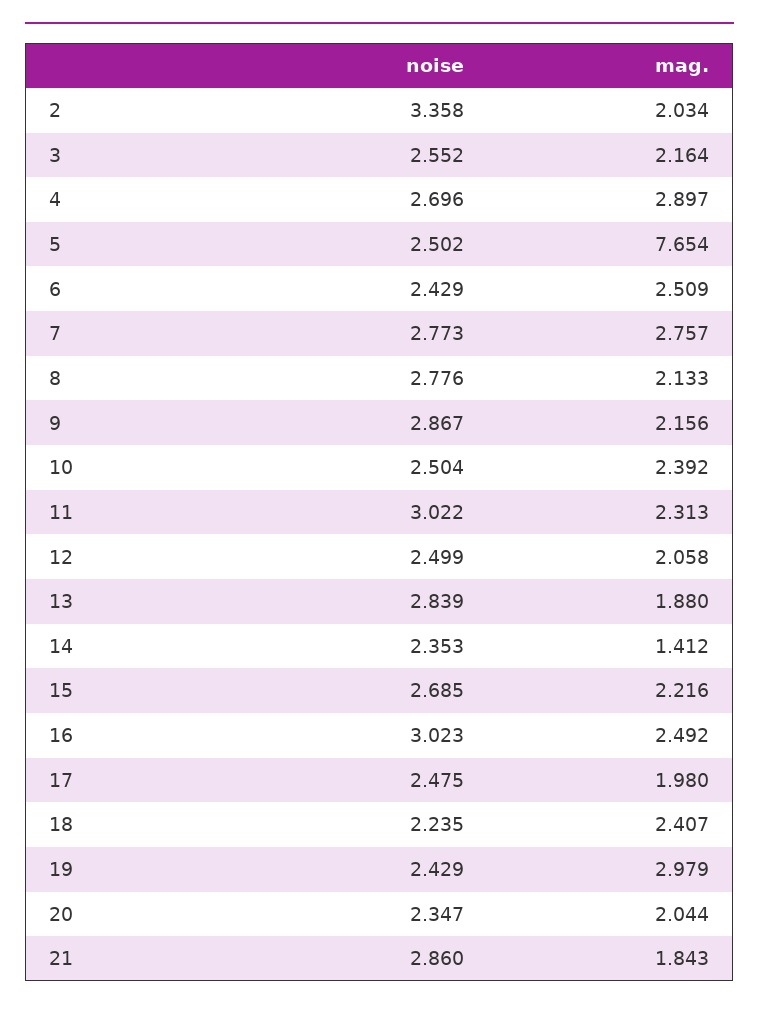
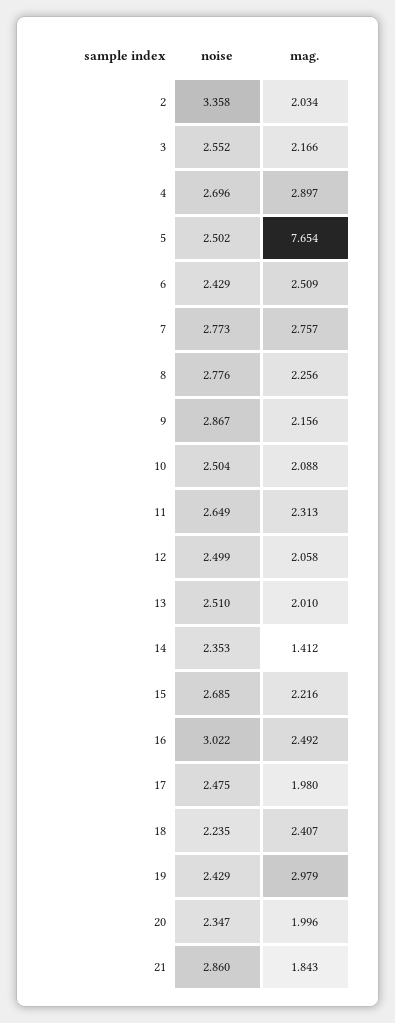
mag., 3: 2.164 -> 2.166
mag., 8: 2.133 -> 2.256
mag., 10: 2.392 -> 2.088
noise, 11: 3.022 -> 2.649
noise, 13: 2.839 -> 2.51
mag., 13: 1.88 -> 2.01
noise, 16: 3.023 -> 3.022
mag., 20: 2.044 -> 1.996

